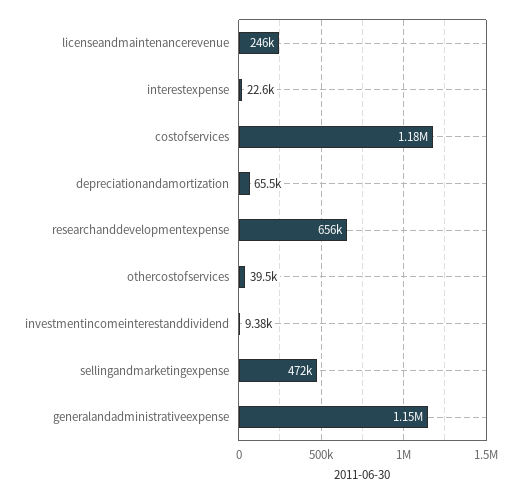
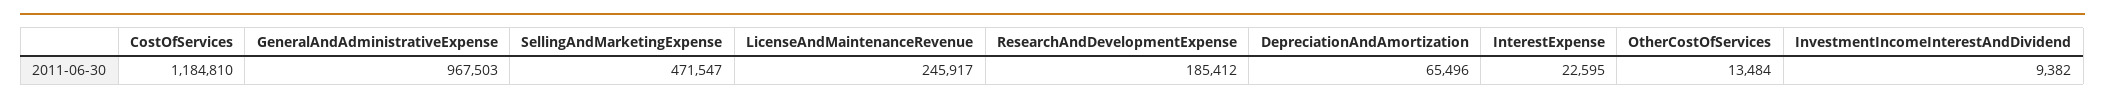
researchanddevelopmentexpense: 656000 -> 185412
othercostofservices: 39500 -> 13484
generalandadministrativeexpense: 1150000 -> 967503

